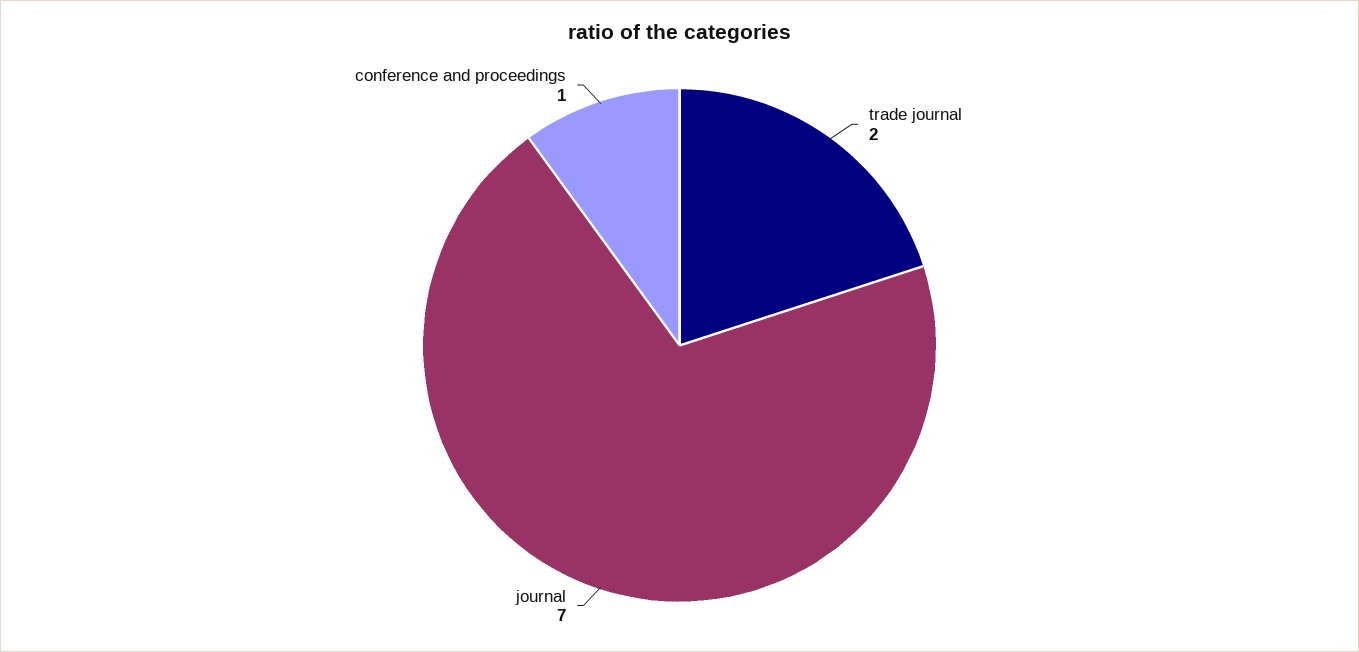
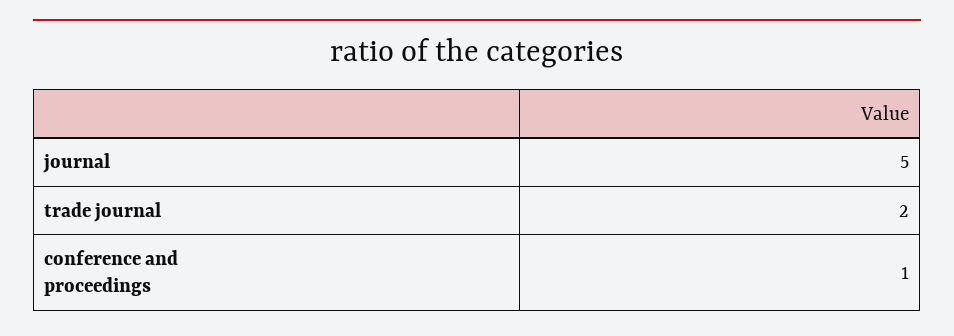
journal: 7 -> 5

